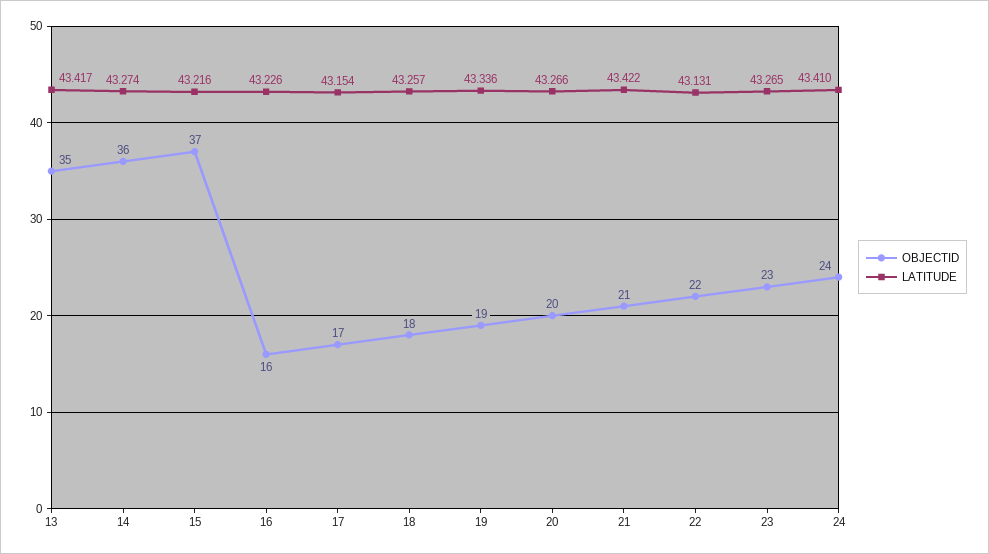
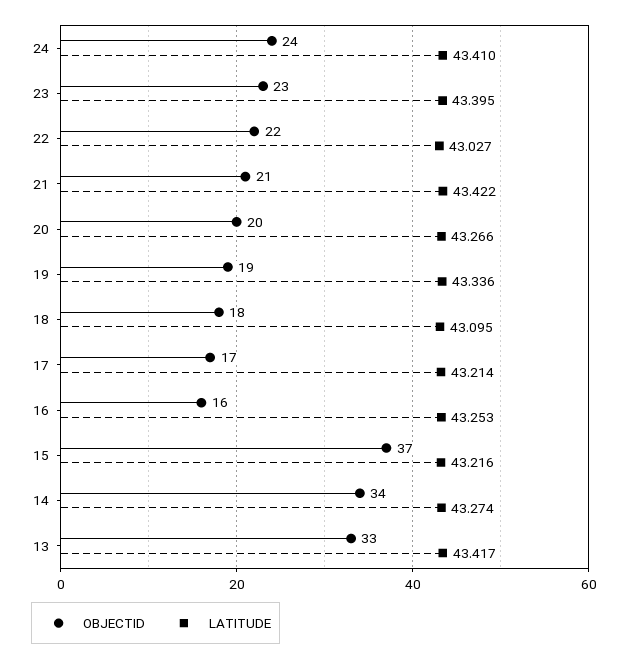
OBJECTID, 13: 35 -> 33
OBJECTID, 14: 36 -> 34
LATITUDE, 16: 43.226 -> 43.253
LATITUDE, 17: 43.154 -> 43.214
LATITUDE, 18: 43.257 -> 43.095
LATITUDE, 22: 43.131 -> 43.027
LATITUDE, 23: 43.265 -> 43.395

